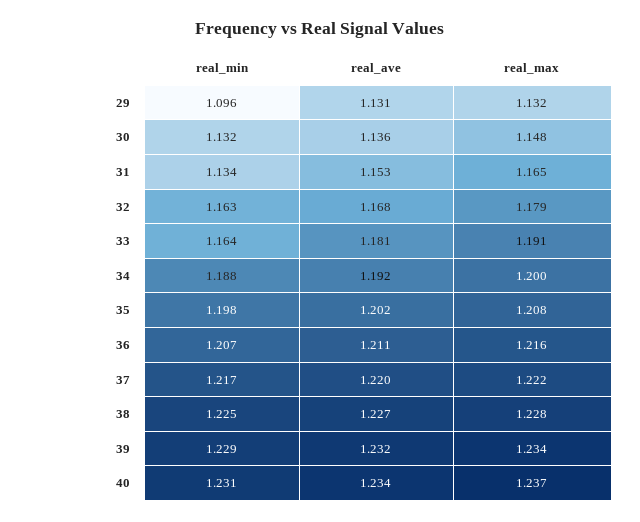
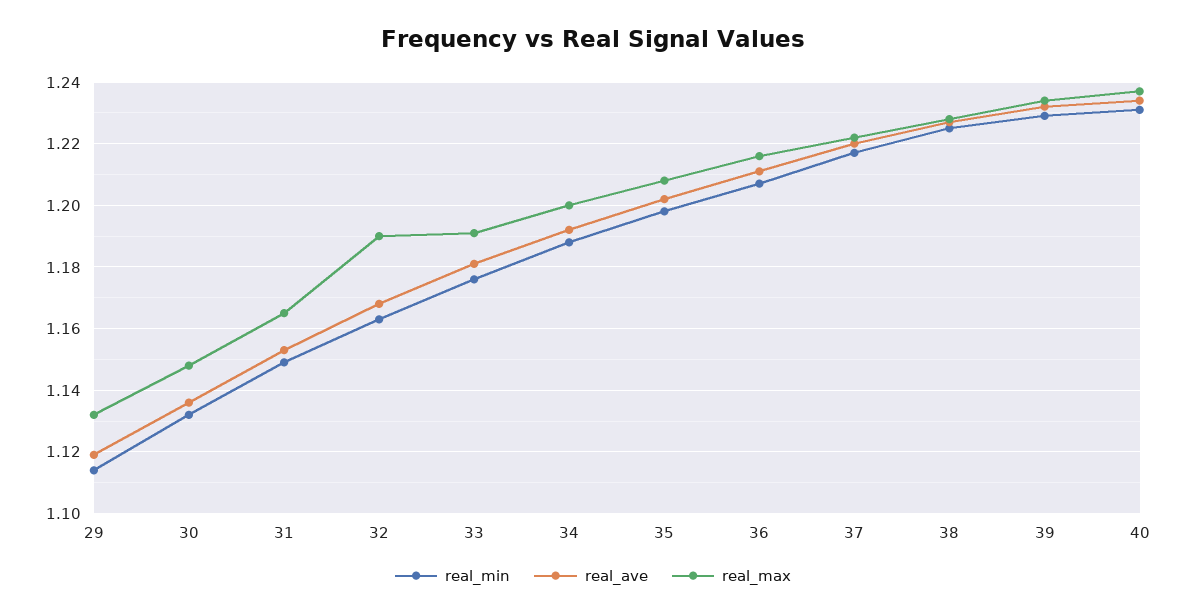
real_min, 29: 1.096 -> 1.115
real_ave, 29: 1.131 -> 1.12
real_min, 31: 1.134 -> 1.15
real_max, 32: 1.179 -> 1.19
real_min, 33: 1.164 -> 1.175

